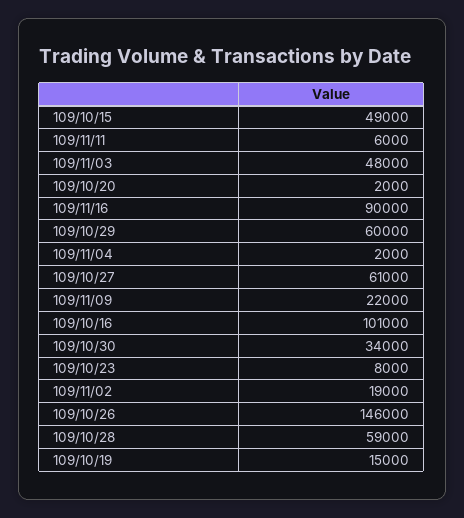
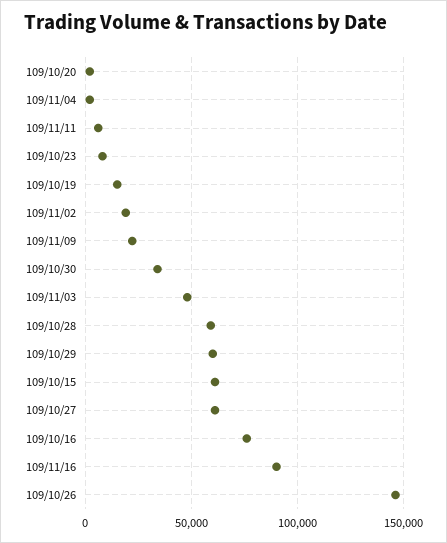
109/10/15: 49000 -> 60000
109/10/16: 101000 -> 75000

